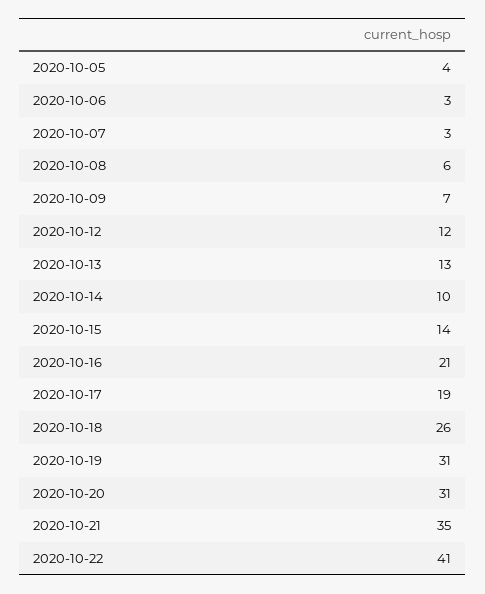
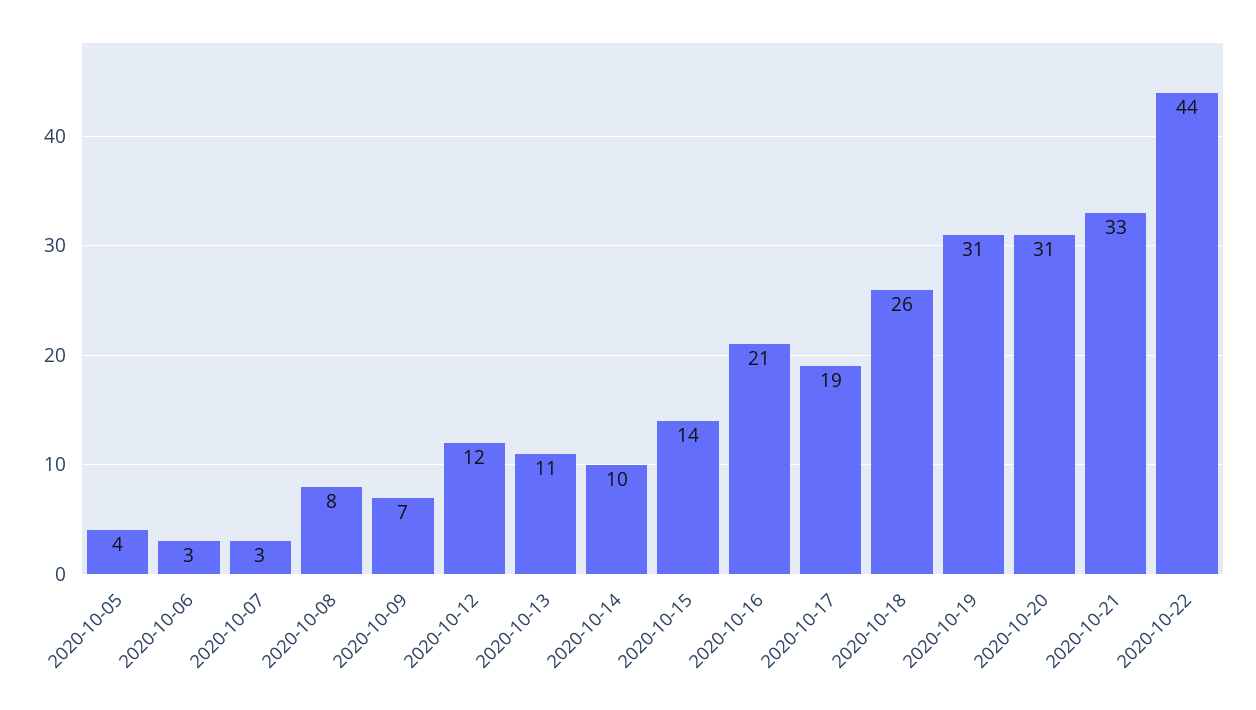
2020-10-08: 6 -> 8
2020-10-13: 13 -> 11
2020-10-21: 35 -> 33
2020-10-22: 41 -> 44

